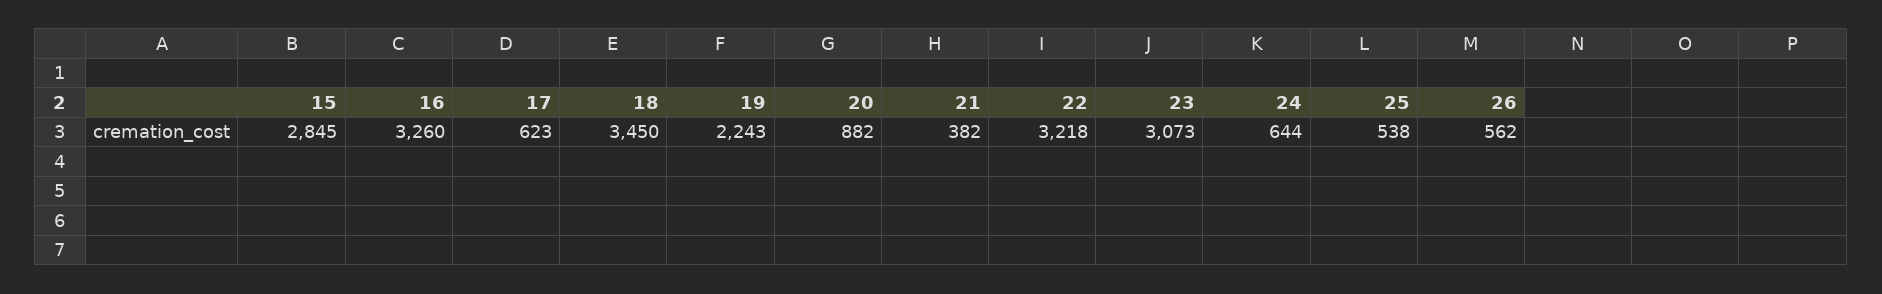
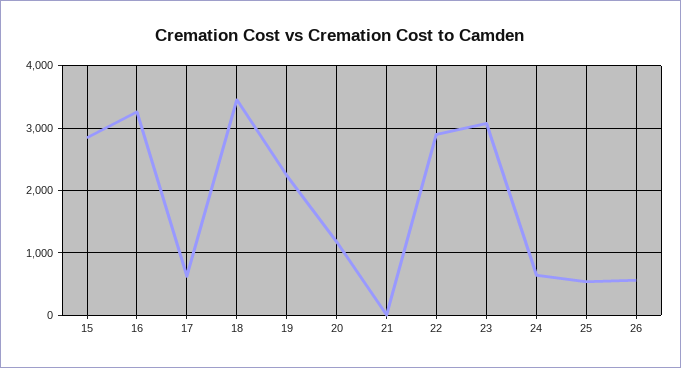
20: 882 -> 1200
21: 382 -> 0
22: 3218 -> 2900

